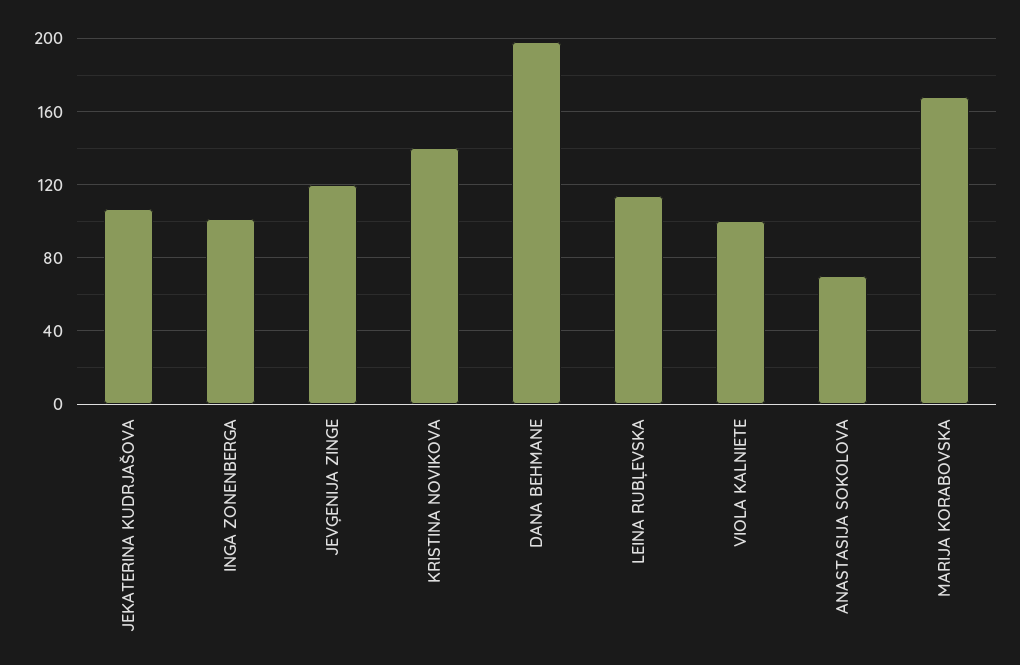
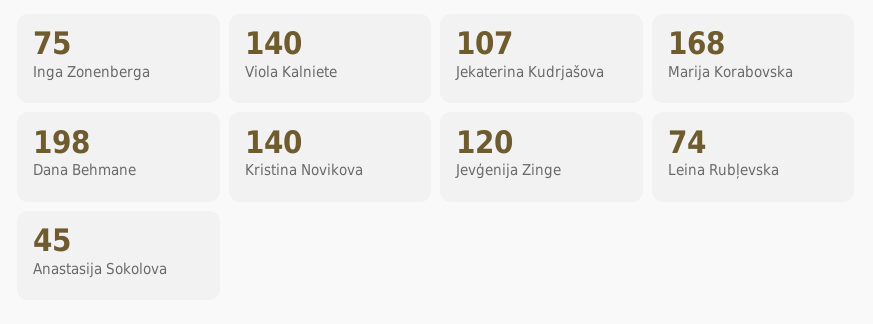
INGA ZONENBERGA: 100 -> 75
LEINA RUBĻEVSKA: 115 -> 74
VIOLA KALNIETE: 100 -> 140
ANASTASIJA SOKOLOVA: 70 -> 45

